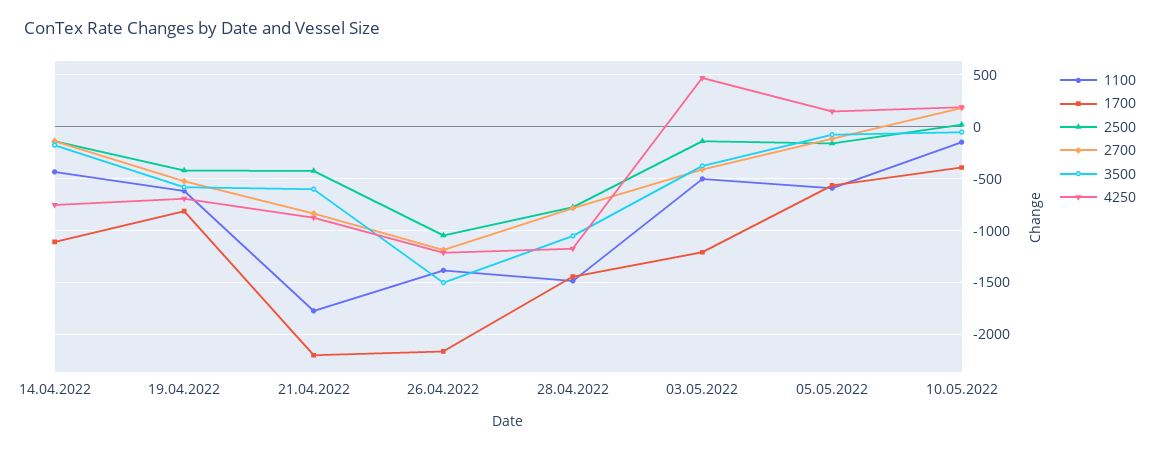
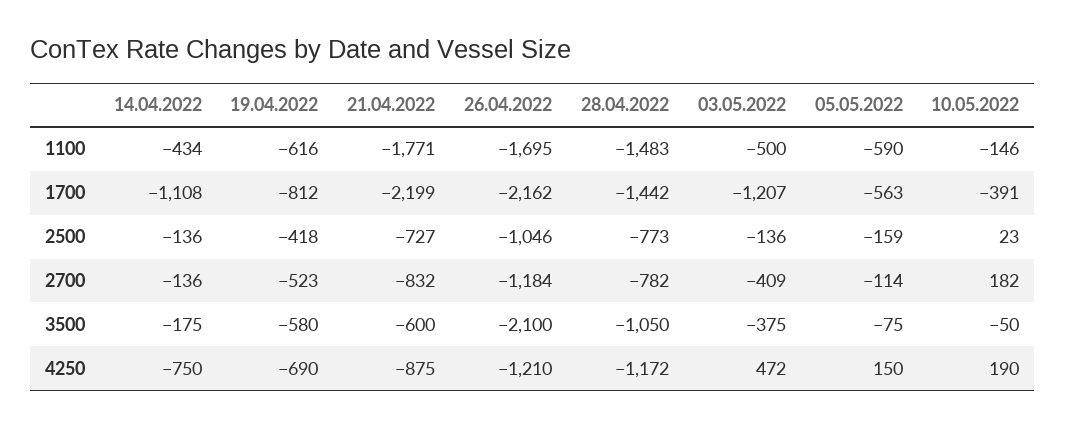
2500, 21.04.2022: -400 -> -727
1100, 26.04.2022: -1400 -> -1695
3500, 26.04.2022: -1500 -> -2100

